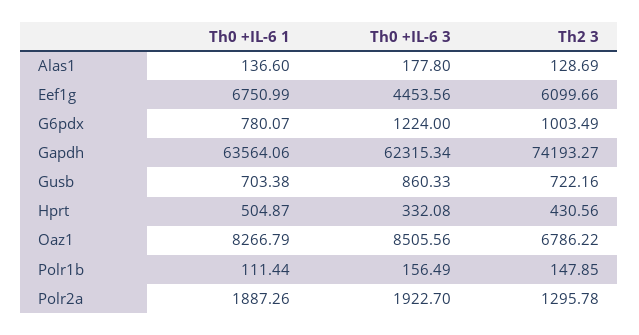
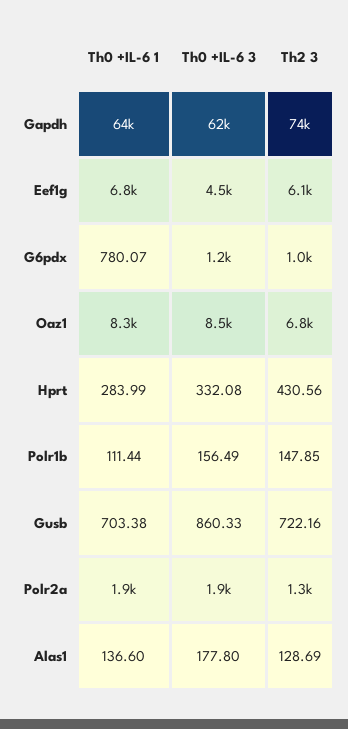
Th0 +IL-6 1, Hprt: 504.87 -> 283.99

